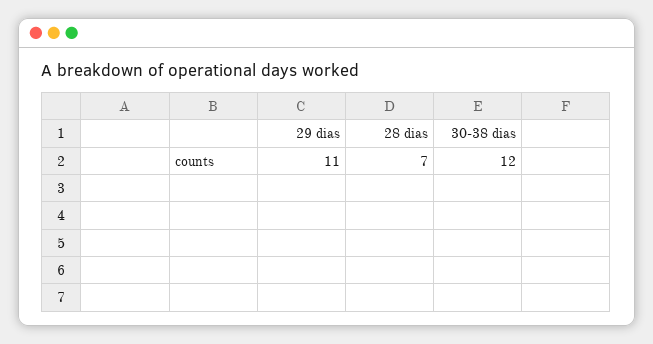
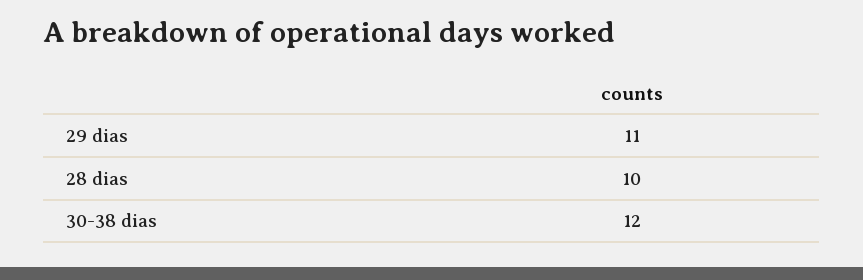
28 dias: 7 -> 10

